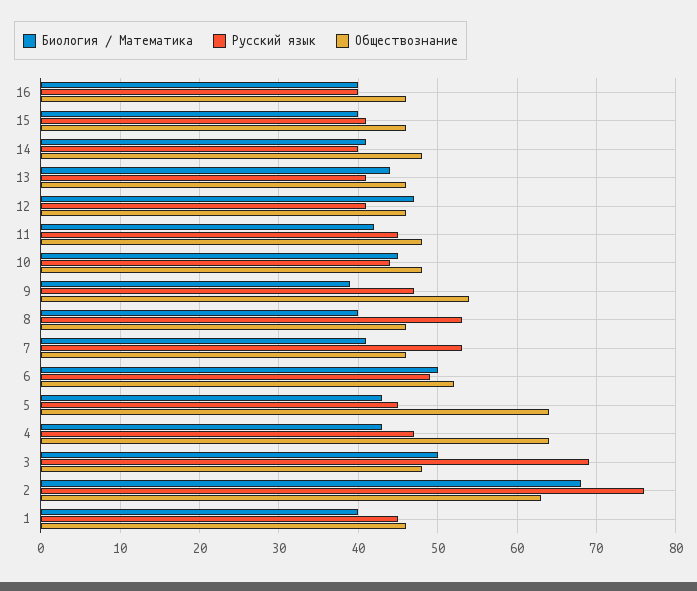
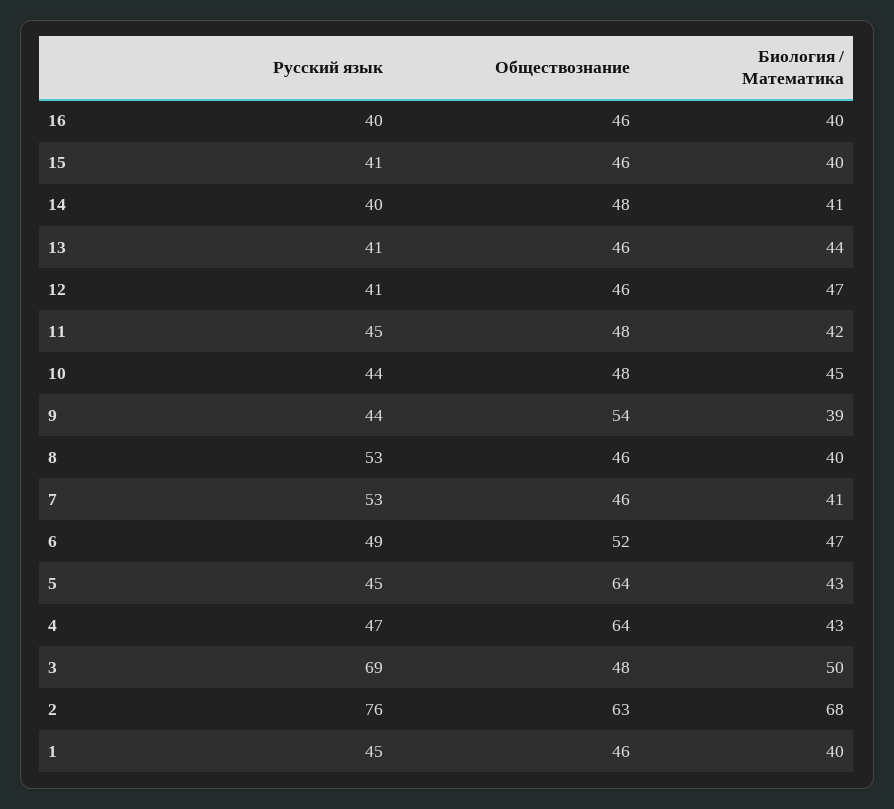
Русский язык, 9: 47 -> 44
Биология / Математика, 6: 50 -> 47

